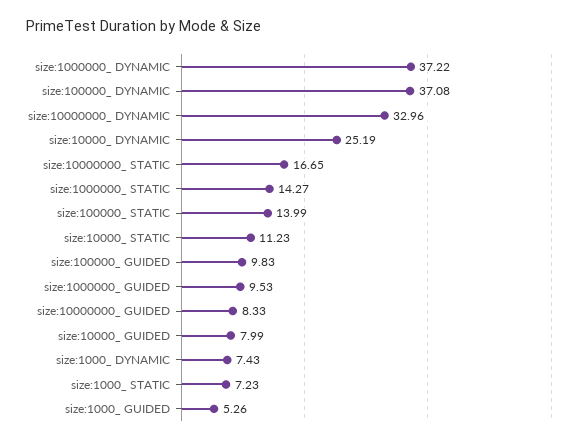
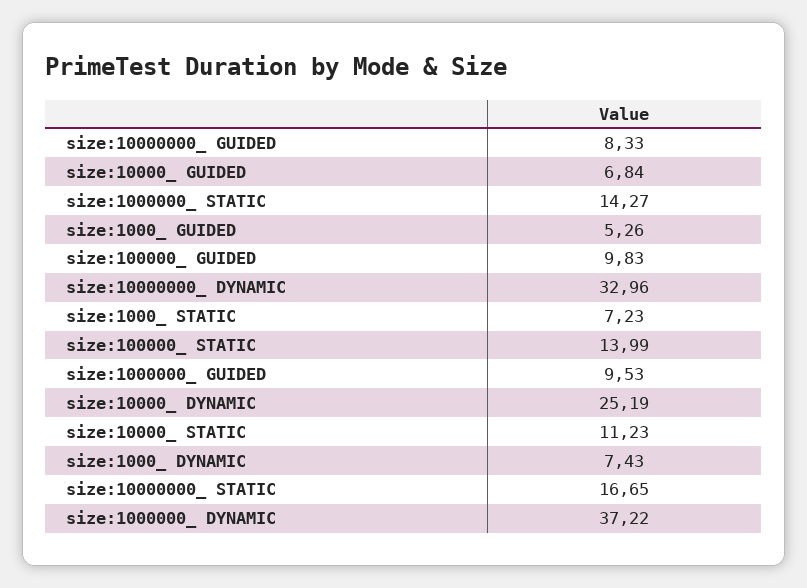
size:100000_ DYNAMIC: 37.08 -> none
size:10000_ GUIDED: 7.99 -> 6.84

